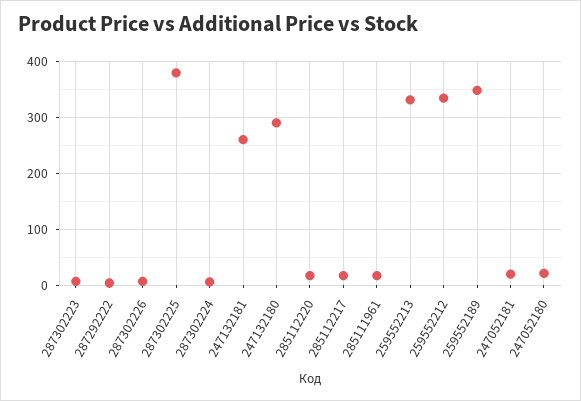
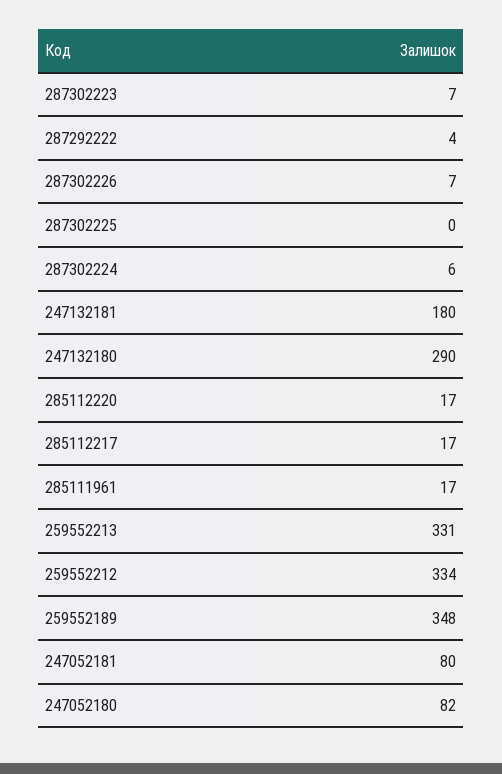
287302225: 380 -> 0
247132181: 260 -> 180
247052181: 20 -> 80
247052180: 20 -> 82

